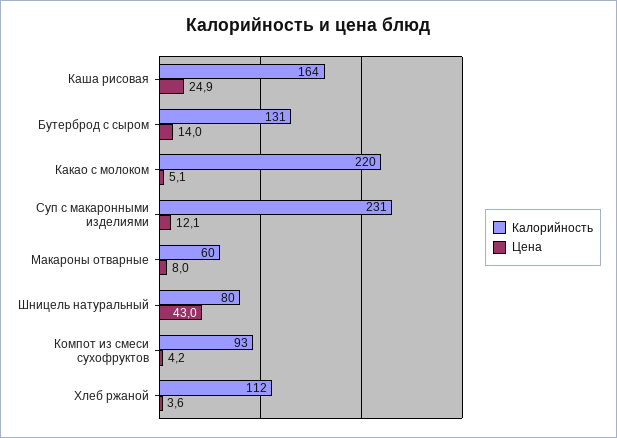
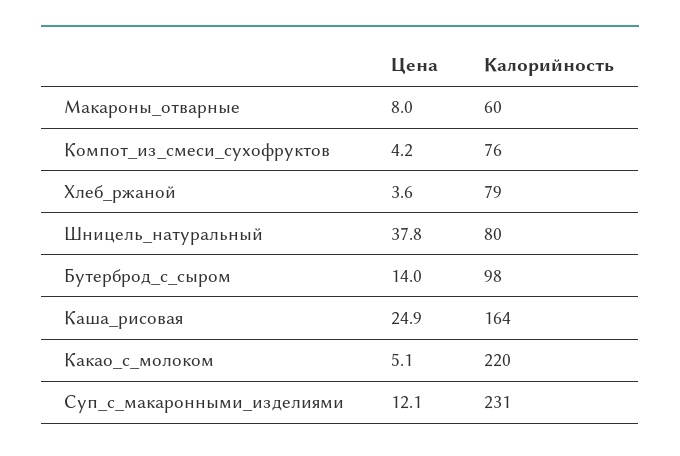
Калорийность, Бутерброд с сыром: 131 -> 98
Цена, Шницель натуральный: 43 -> 37.8
Калорийность, Компот из смеси сухофруктов: 93 -> 76
Калорийность, Хлеб ржаной: 112 -> 79

